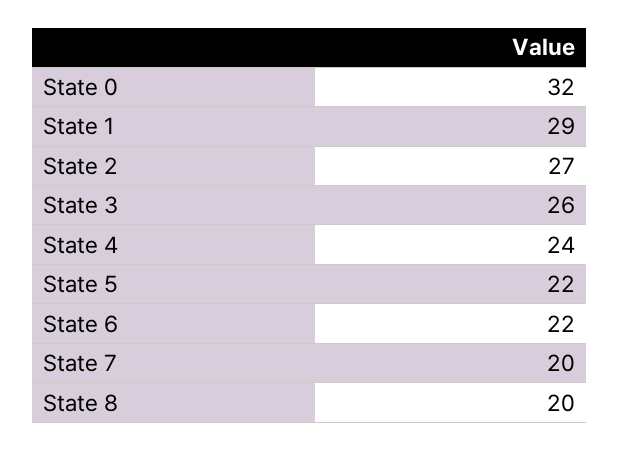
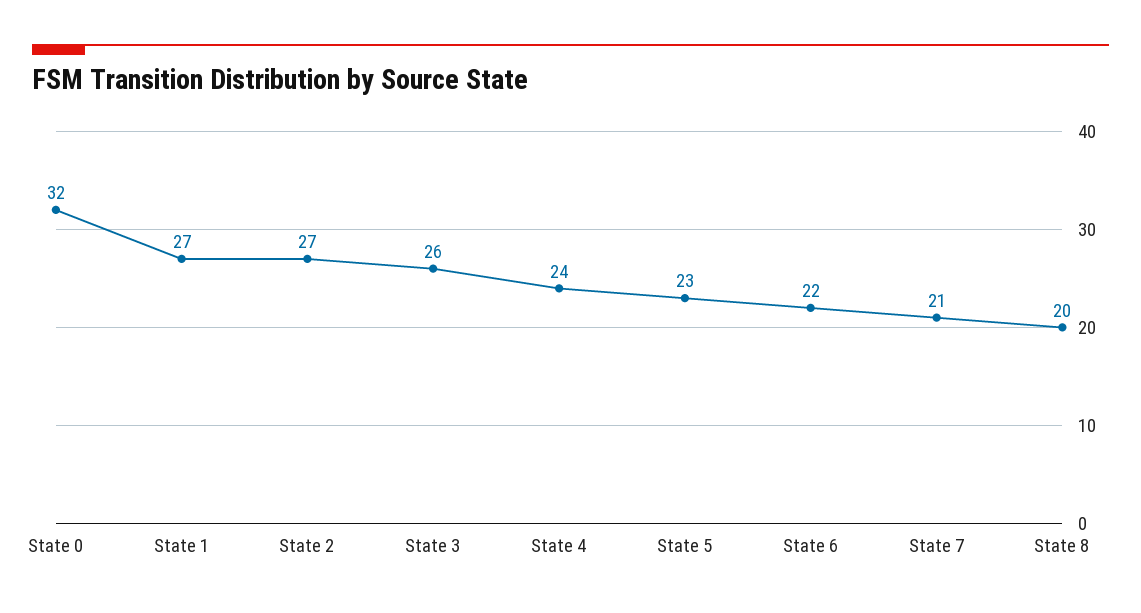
State 1: 29 -> 27
State 5: 22 -> 23
State 7: 20 -> 21

